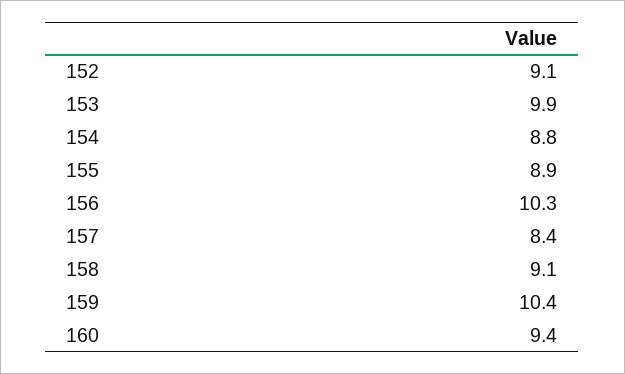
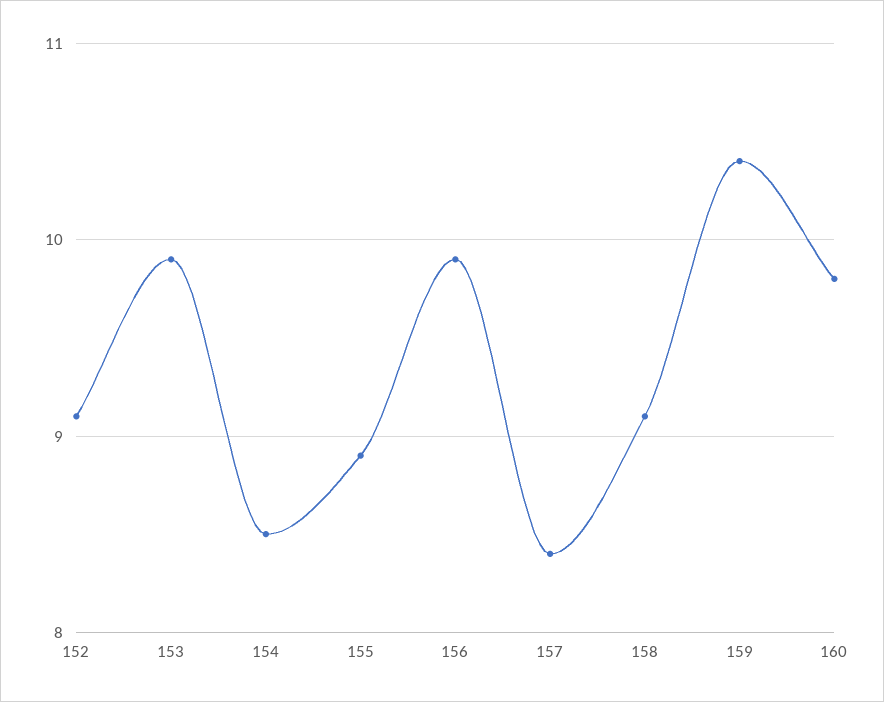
154: 8.8 -> 8.5
156: 10.3 -> 9.9
160: 9.4 -> 9.8

